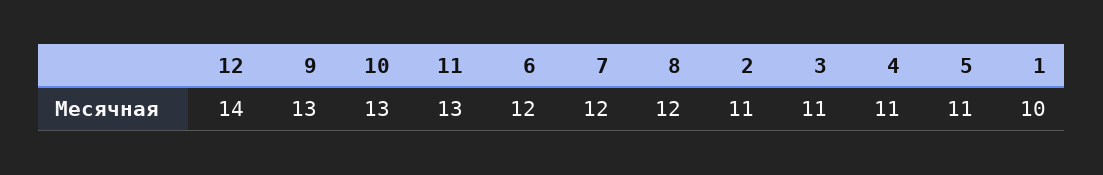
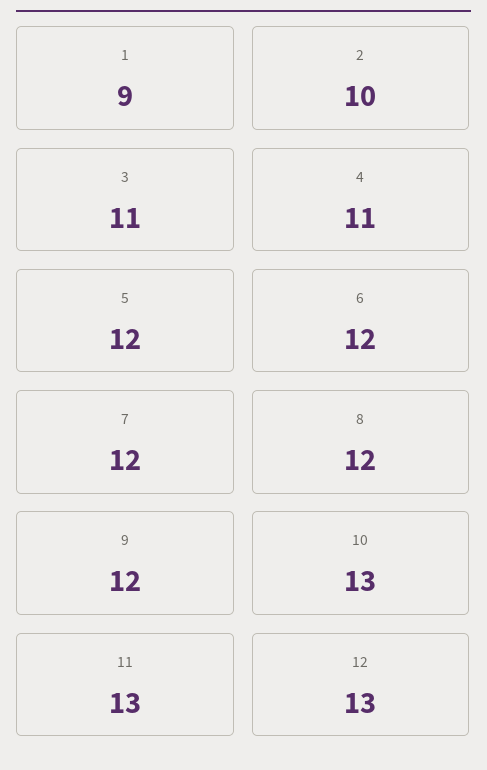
12: 14 -> 13
9: 13 -> 12
2: 11 -> 10
5: 11 -> 12
1: 10 -> 9

